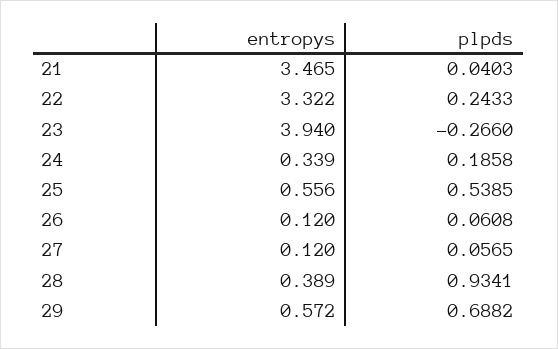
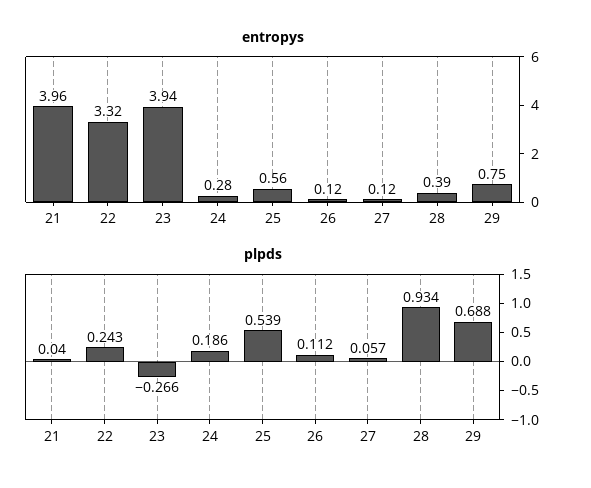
entropys, 21: 3.465 -> 3.96
entropys, 24: 0.339 -> 0.28
plpds, 26: 0.0608 -> 0.112
entropys, 29: 0.572 -> 0.75

